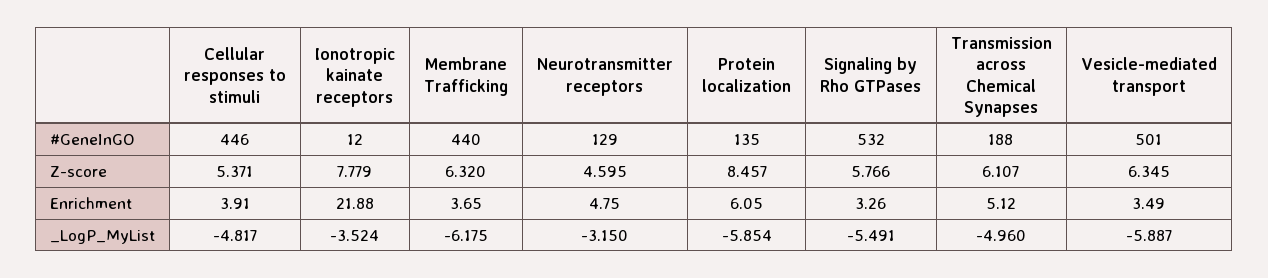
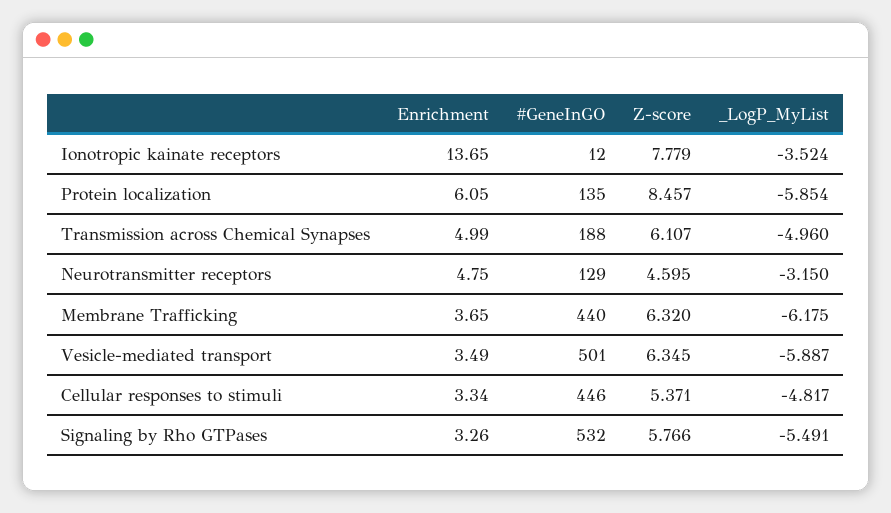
Cellular responses to stimuli, Enrichment: 3.91 -> 3.34
Ionotropic kainate receptors, Enrichment: 21.88 -> 13.65
Transmission across Chemical Synapses, Enrichment: 5.12 -> 4.99

